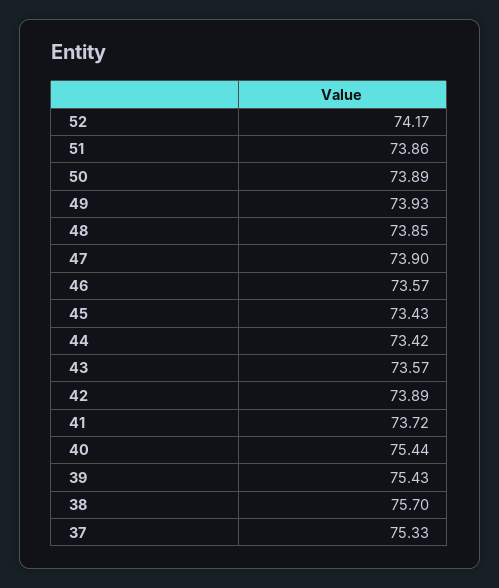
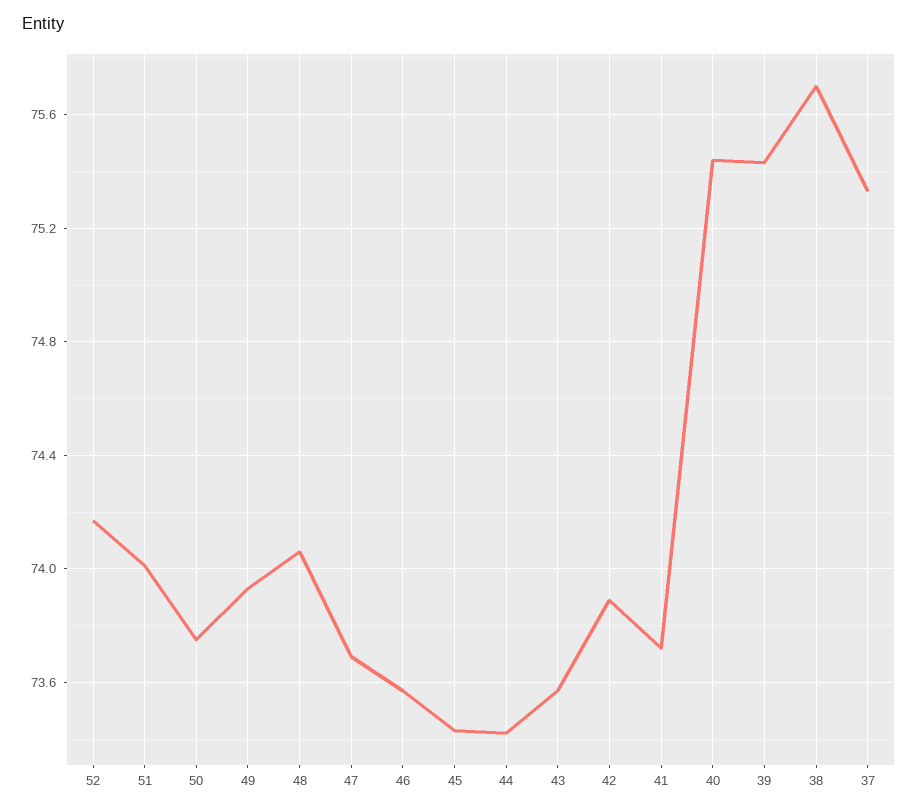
51: 73.86 -> 74
50: 73.89 -> 73.75
48: 73.85 -> 74.05
47: 73.9 -> 73.7

